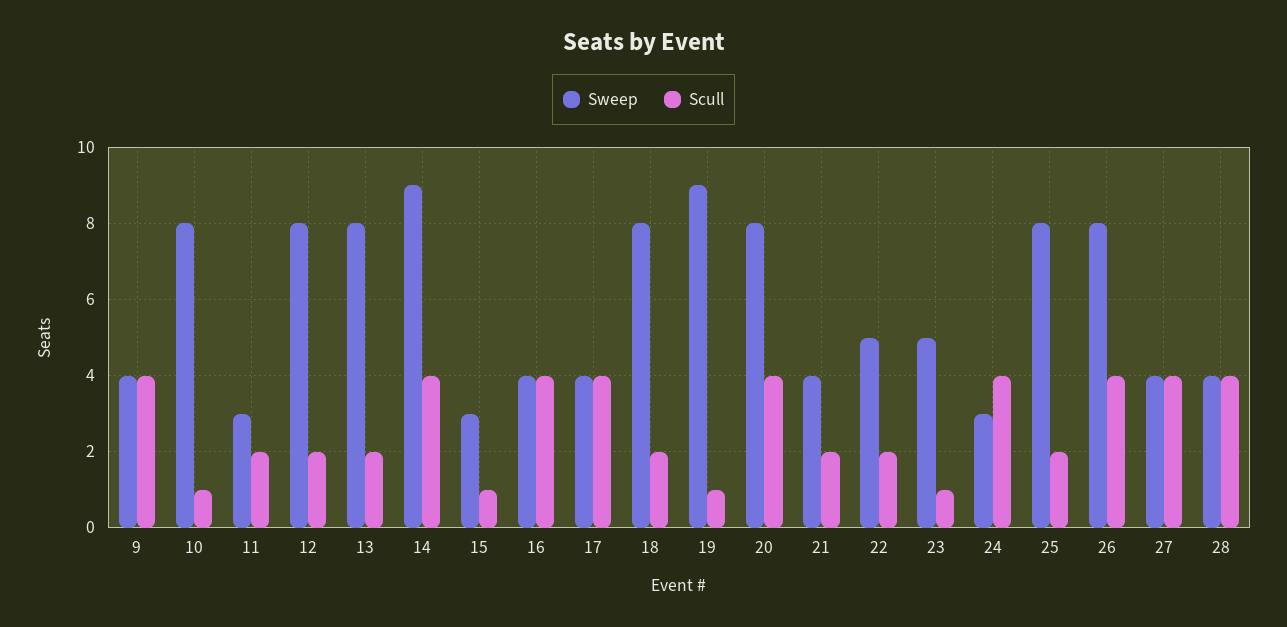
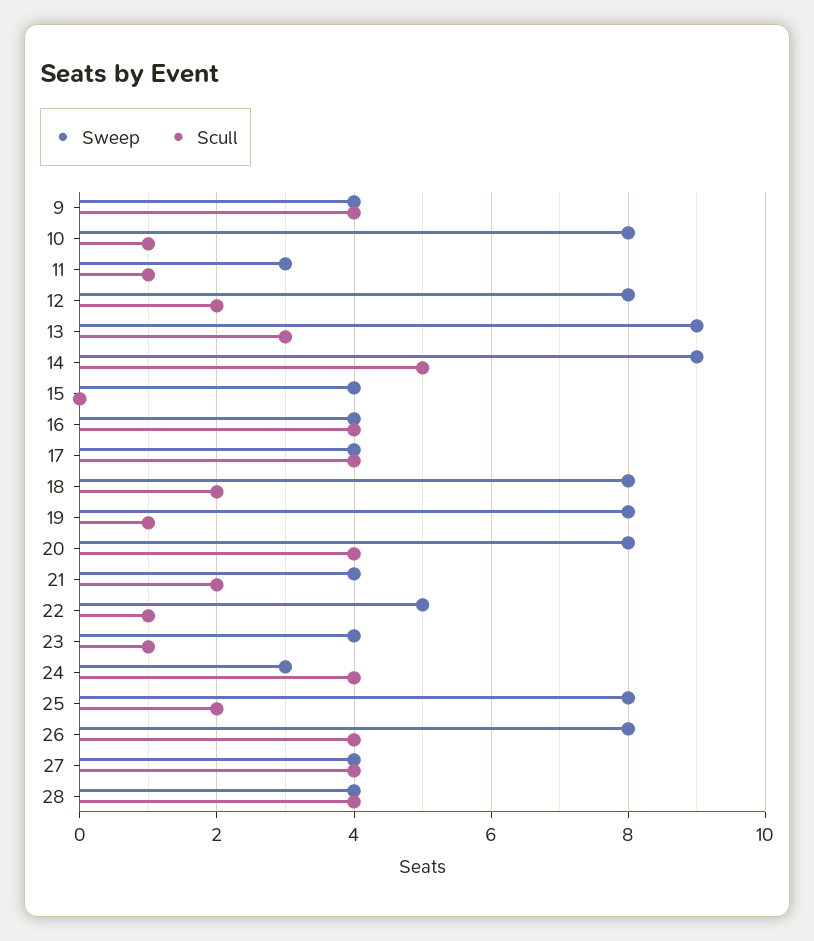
Scull, 11: 2 -> 1
Sweep, 13: 8 -> 9
Scull, 13: 2 -> 3
Scull, 14: 4 -> 5
Sweep, 15: 3 -> 4
Scull, 15: 1 -> 0
Sweep, 19: 9 -> 8
Scull, 22: 2 -> 1
Sweep, 23: 5 -> 4

